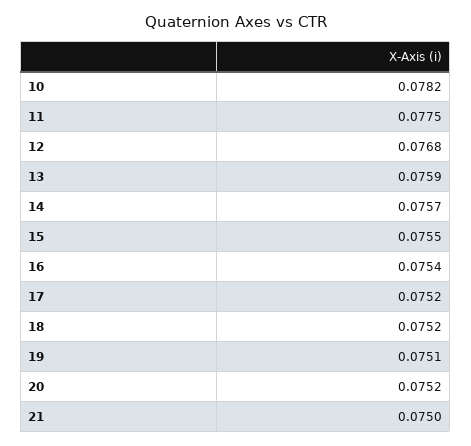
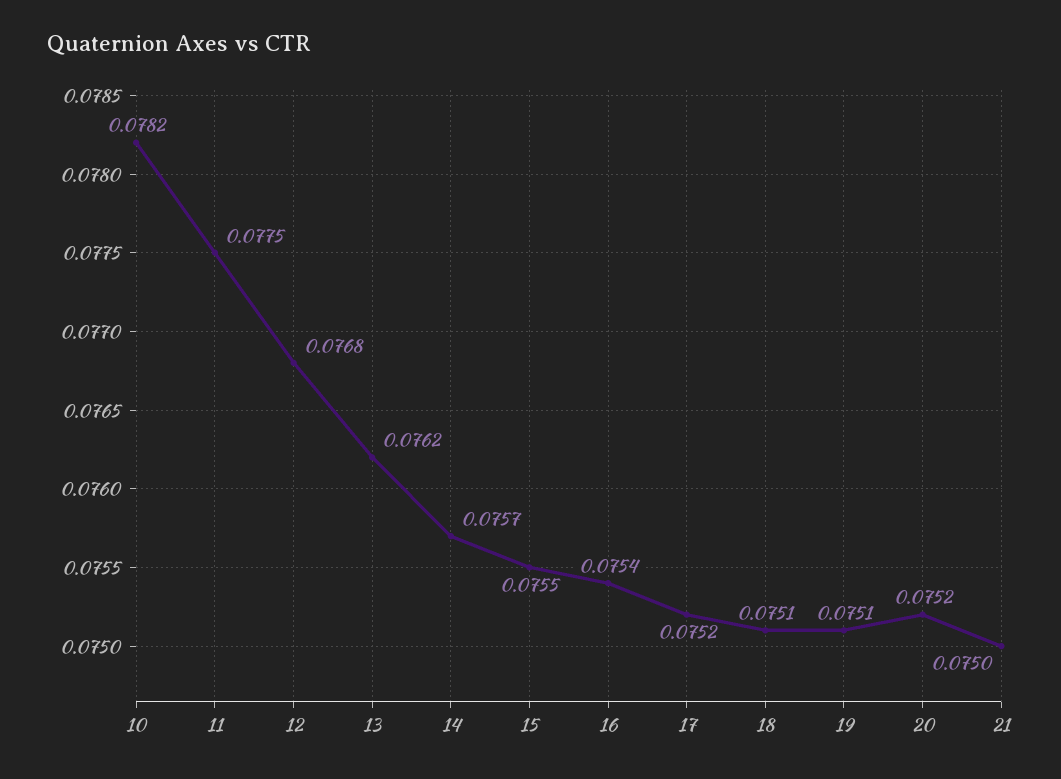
13: 0.0759 -> 0.0762
18: 0.0752 -> 0.0751

